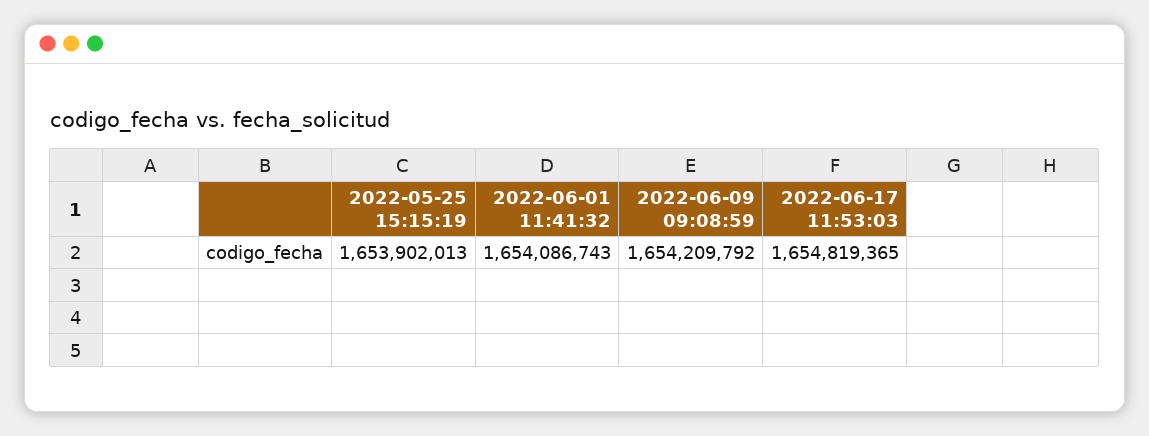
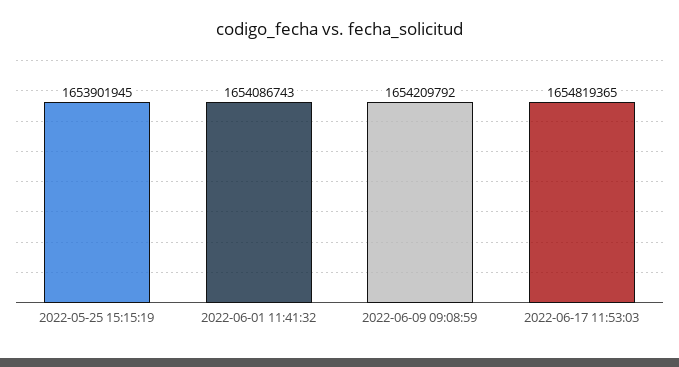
2022-05-25 15:15:19: 1653902013 -> 1653901945

